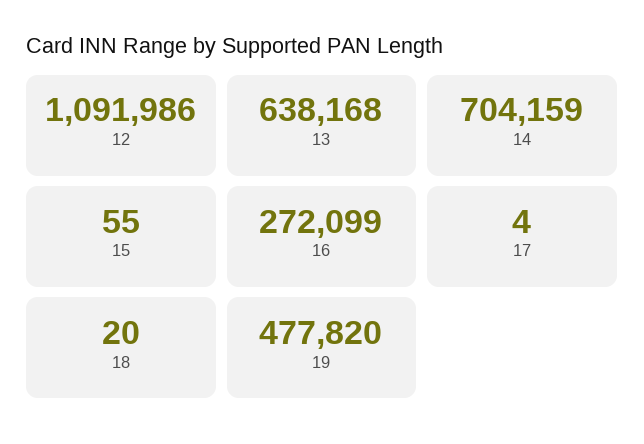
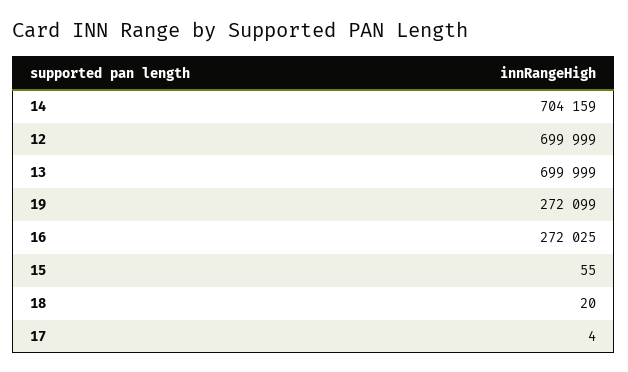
12: 1091986 -> 699999
13: 638168 -> 699999
16: 272099 -> 272025
19: 477820 -> 272099

